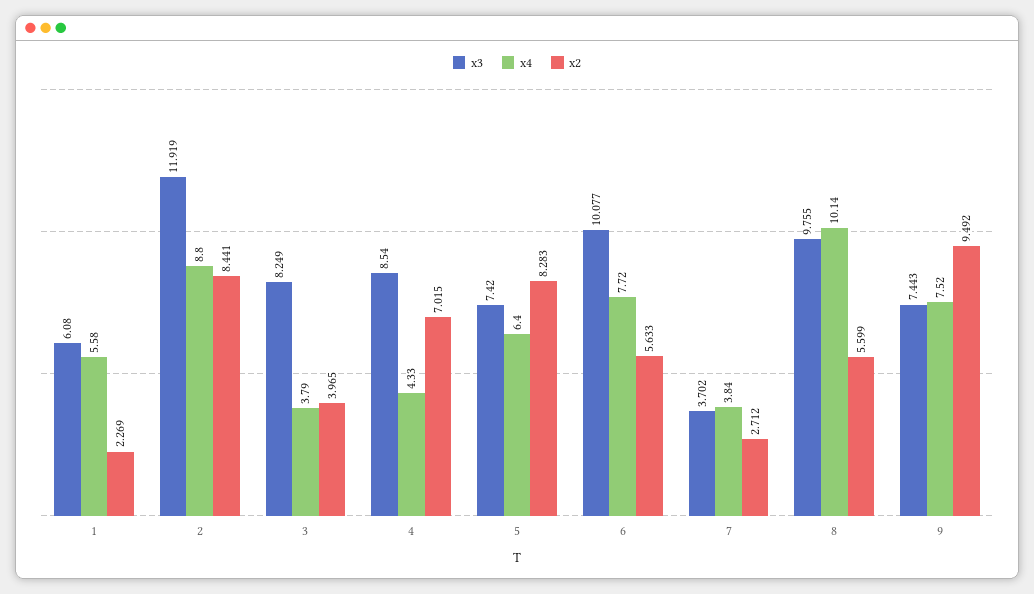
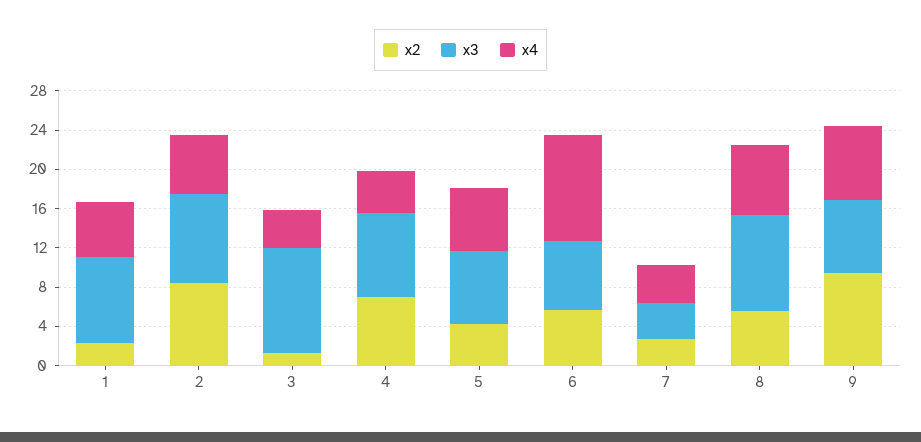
x3, 1: 6.08 -> 9
x3, 2: 11.919 -> 9
x4, 2: 8.8 -> 6
x3, 3: 8.249 -> 11
x2, 3: 3.965 -> 1
x2, 5: 8.283 -> 4
x3, 6: 10.077 -> 7
x4, 6: 7.72 -> 11
x4, 8: 10.14 -> 7

